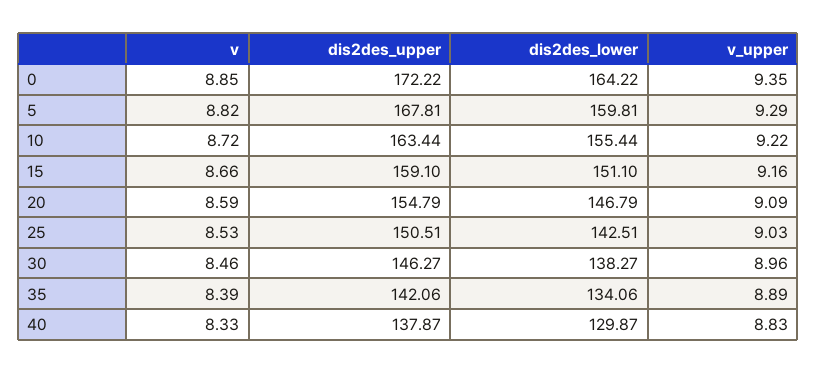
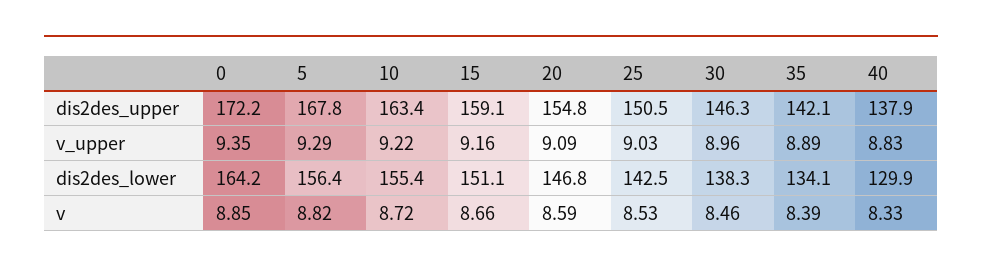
dis2des_lower, 5: 159.81 -> 156.4

